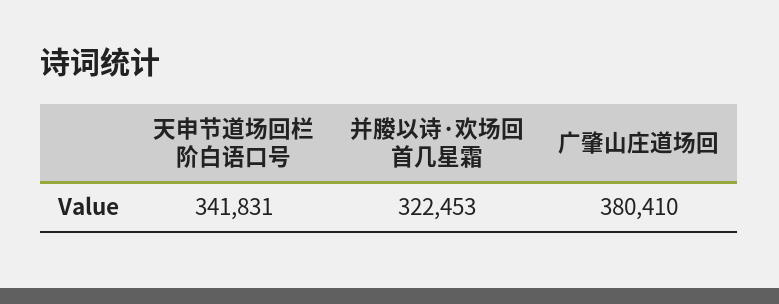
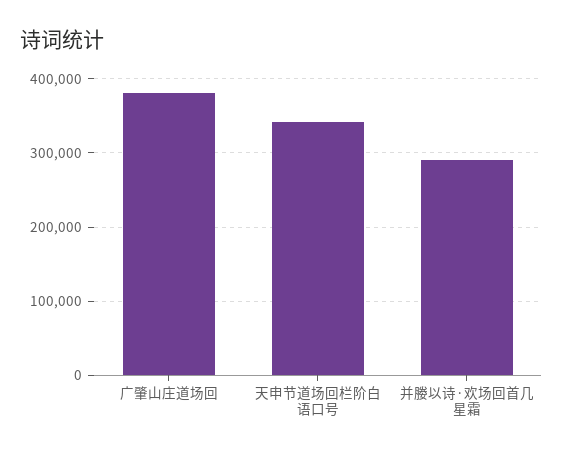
并媵以诗·欢场回首几星霜: 322453 -> 290000

